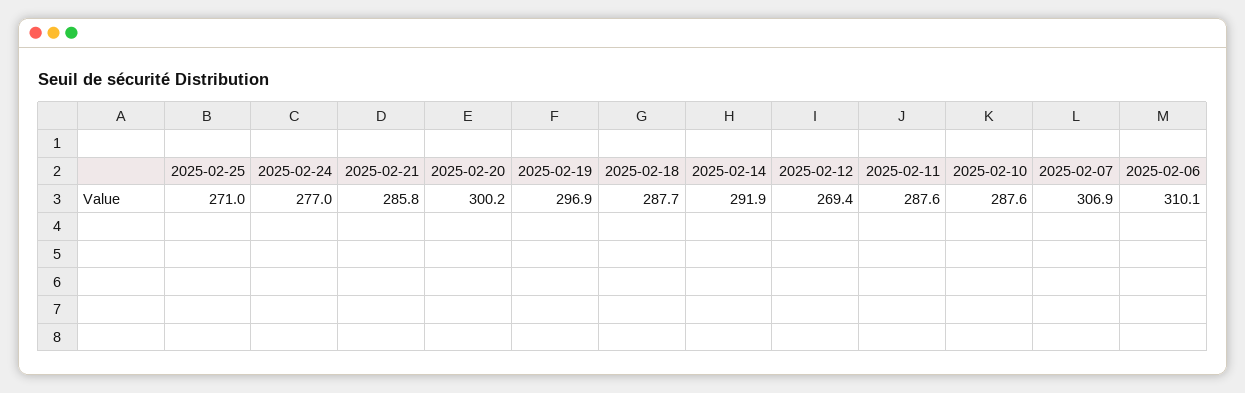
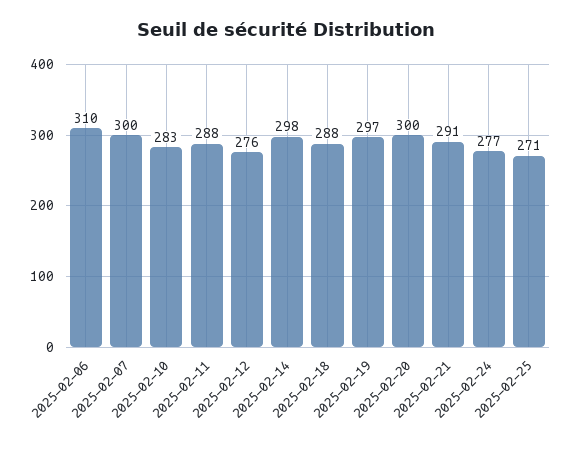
2025-02-21: 285.8 -> 291
2025-02-14: 291.9 -> 298
2025-02-12: 269.4 -> 276
2025-02-10: 287.6 -> 283
2025-02-07: 306.9 -> 300

